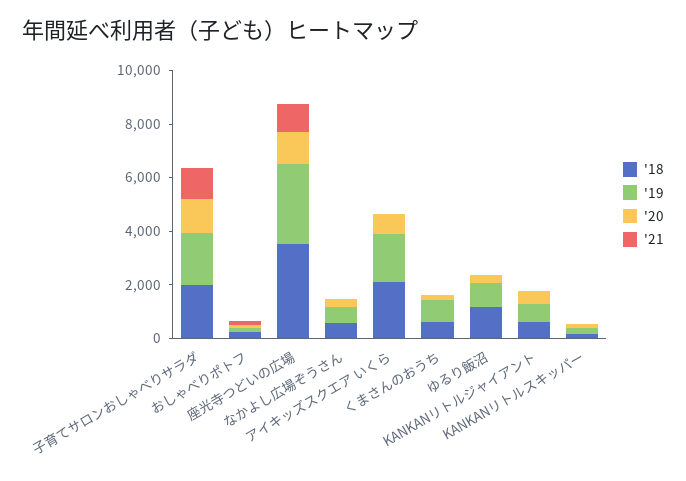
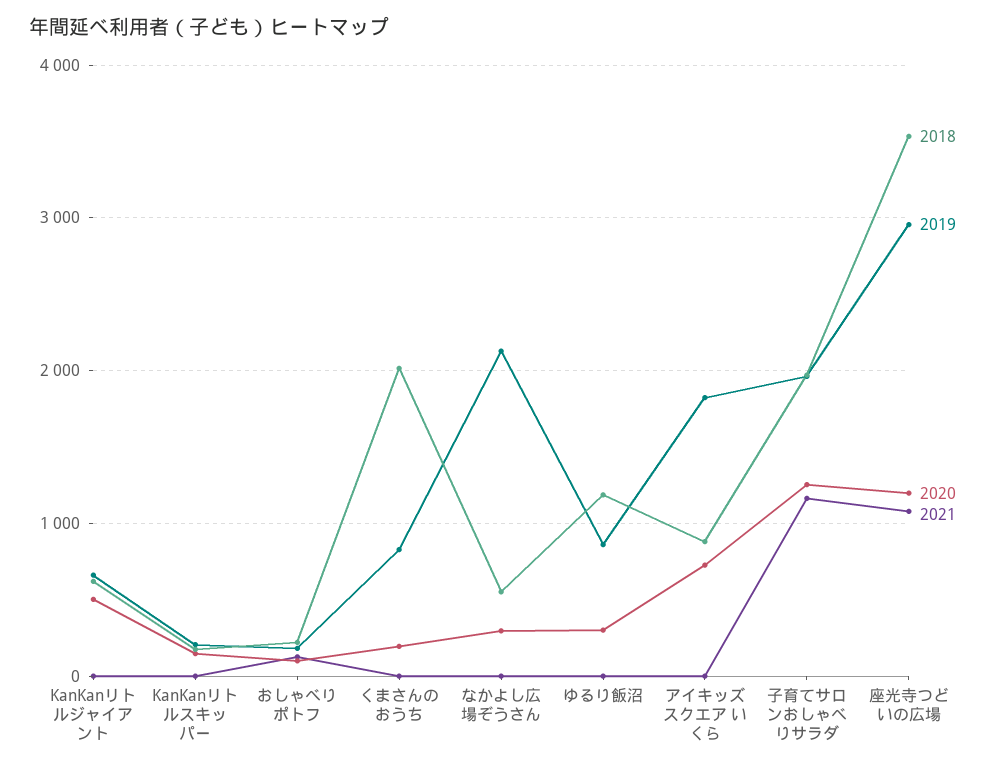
'19, なかよし広場ぞうさん: 500 -> 2100
'18, アイキッズスクエア いくら: 2000 -> 900
'18, くまさんのおうち: 500 -> 2000

